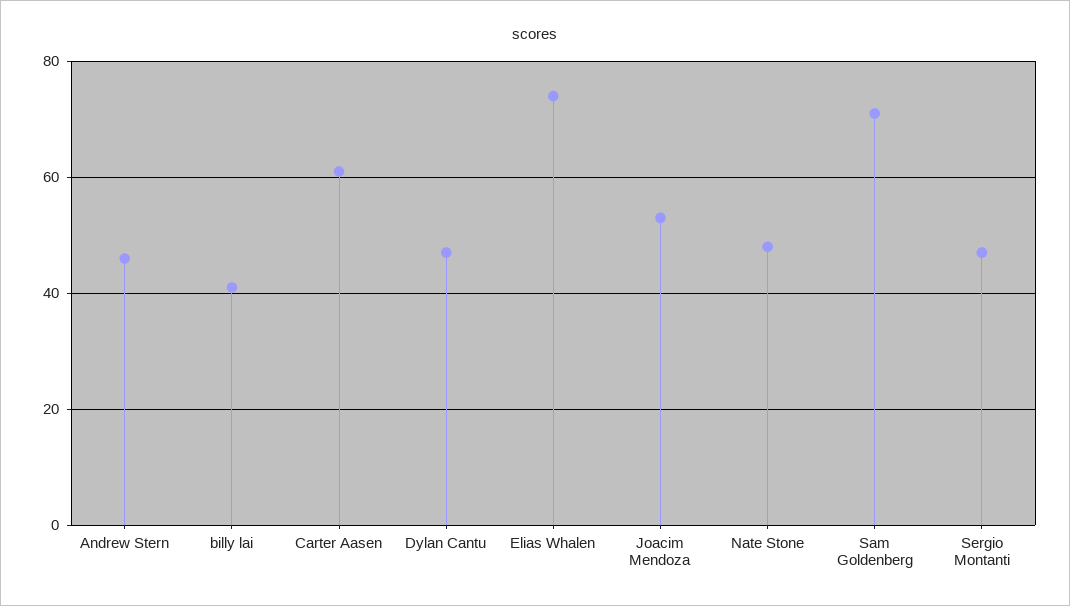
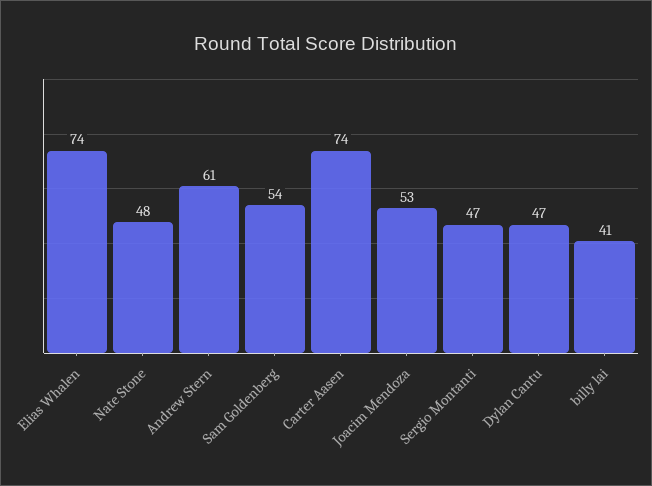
Andrew Stern: 45 -> 61
Carter Aasen: 60 -> 74
Sam Goldenberg: 70 -> 54

